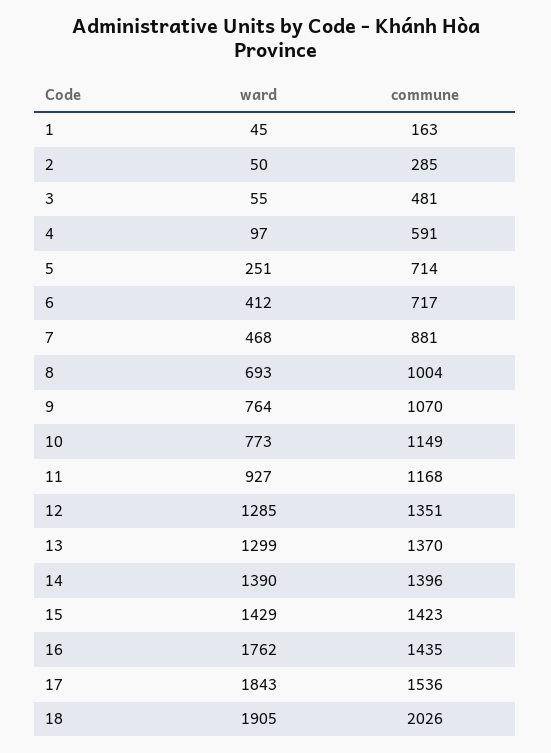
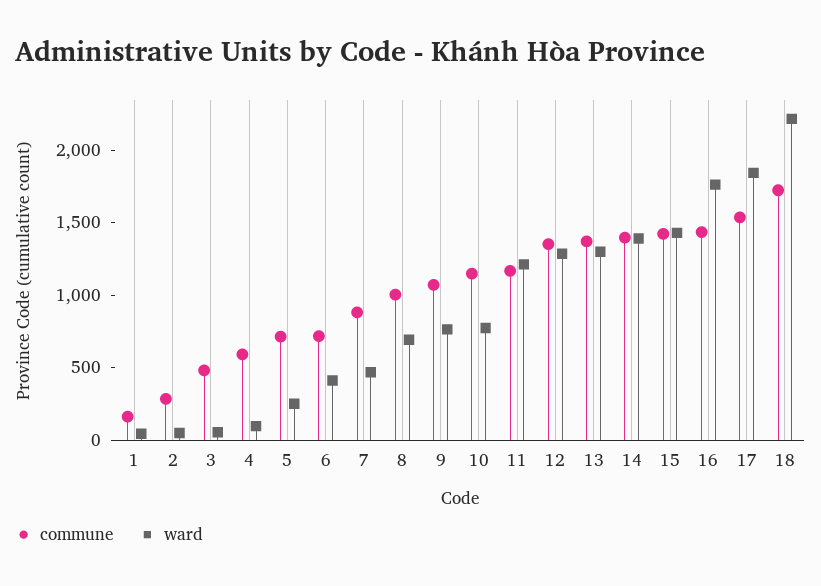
ward, 11: 927 -> 1200
ward, 18: 1905 -> 2200
commune, 18: 2026 -> 1700

